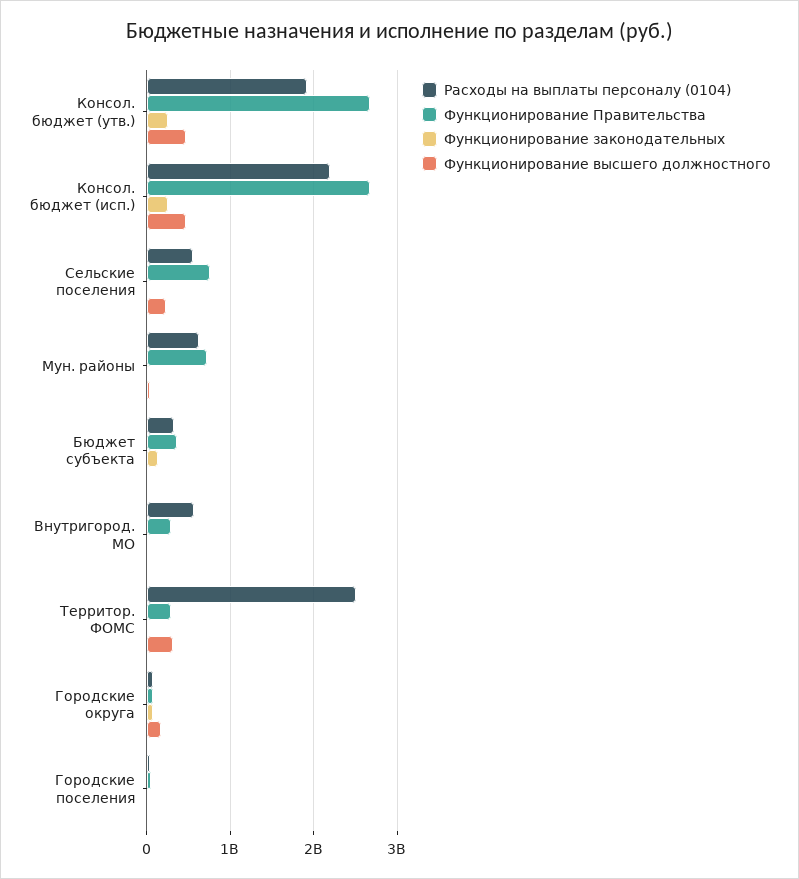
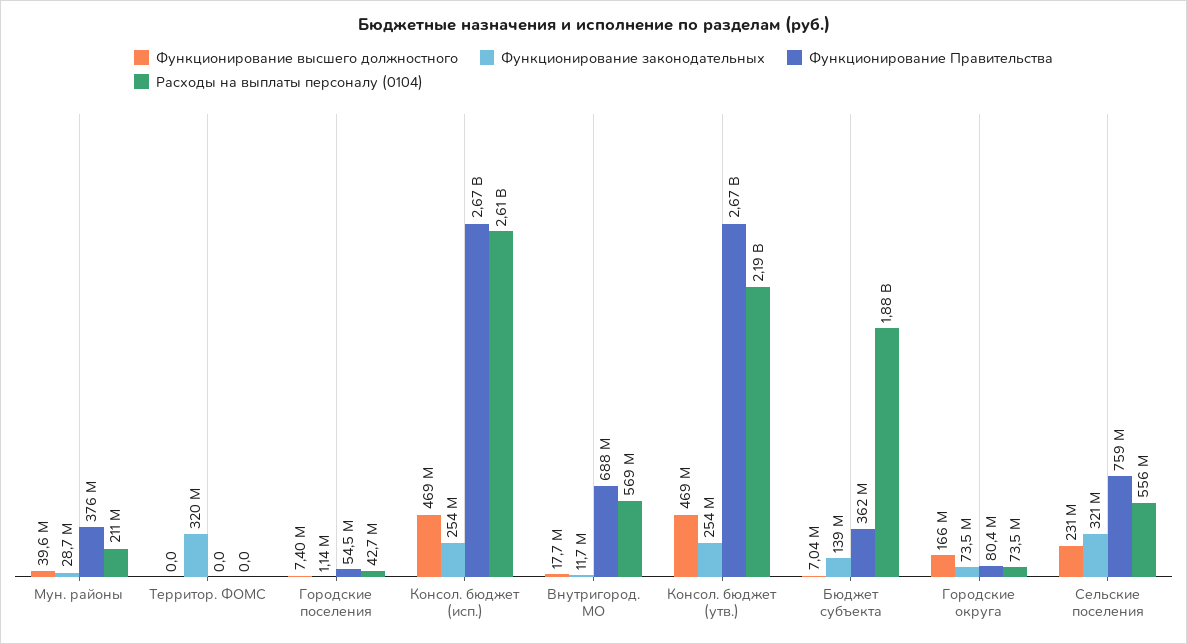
Расходы на выплаты персоналу (0104), Консол. бюджет (утв.): 1900000000 -> 2190000000
Расходы на выплаты персоналу (0104), Консол. бюджет (исп.): 2200000000 -> 2610000000
Функционирование законодательных, Сельские поселения: 0 -> 321000000
Расходы на выплаты персоналу (0104), Мун. районы: 600000000 -> 211000000
Функционирование Правительства, Мун. районы: 700000000 -> 376000000
Расходы на выплаты персоналу (0104), Бюджет субъекта: 300000000 -> 1880000000
Функционирование Правительства, Внутригород. МО: 300000000 -> 688000000
Расходы на выплаты персоналу (0104), Территор. ФОМС: 2500000000 -> 0
Функционирование Правительства, Территор. ФОМС: 300000000 -> 0
Функционирование законодательных, Территор. ФОМС: 0 -> 320000000
Функционирование высшего должностного, Территор. ФОМС: 300000000 -> 0

